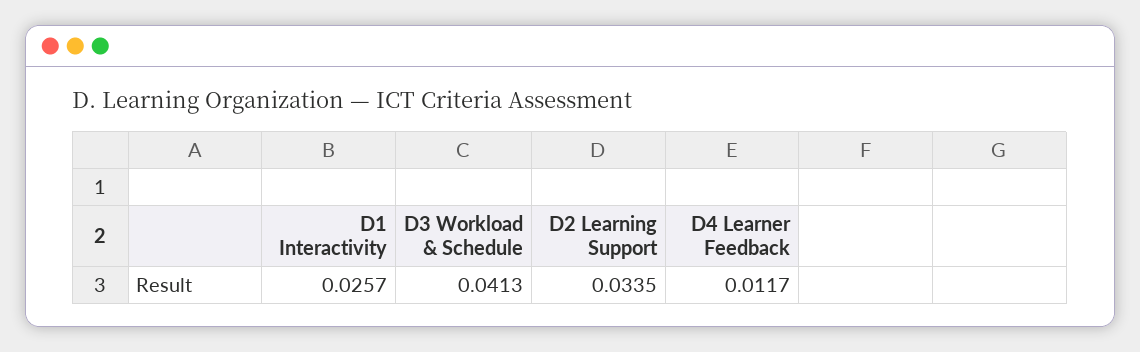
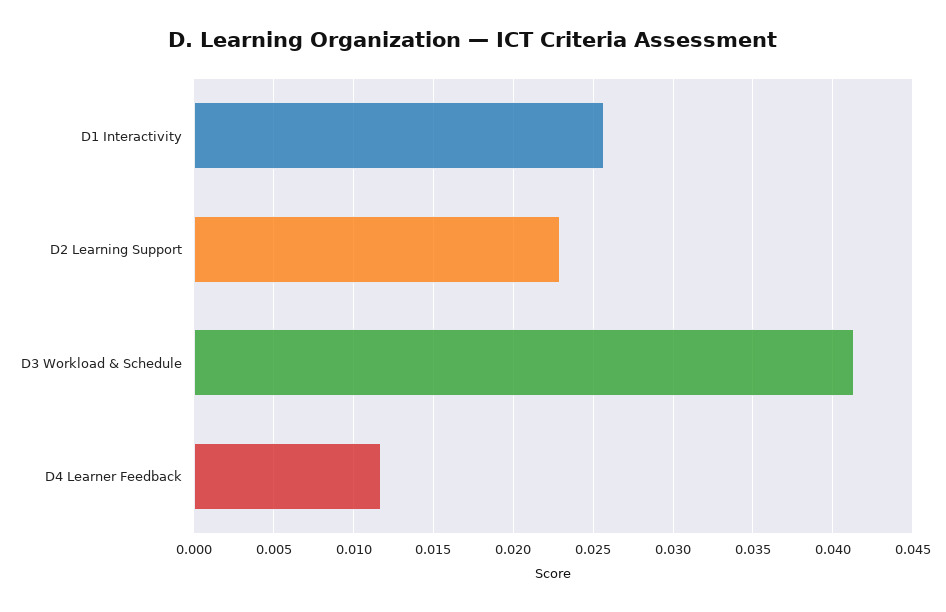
D2 Learning Support: 0.0335 -> 0.023

